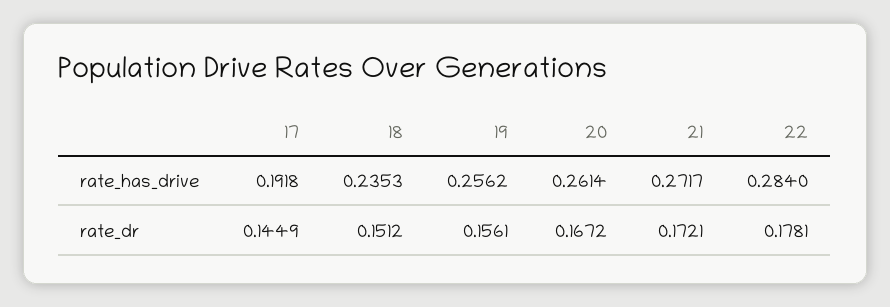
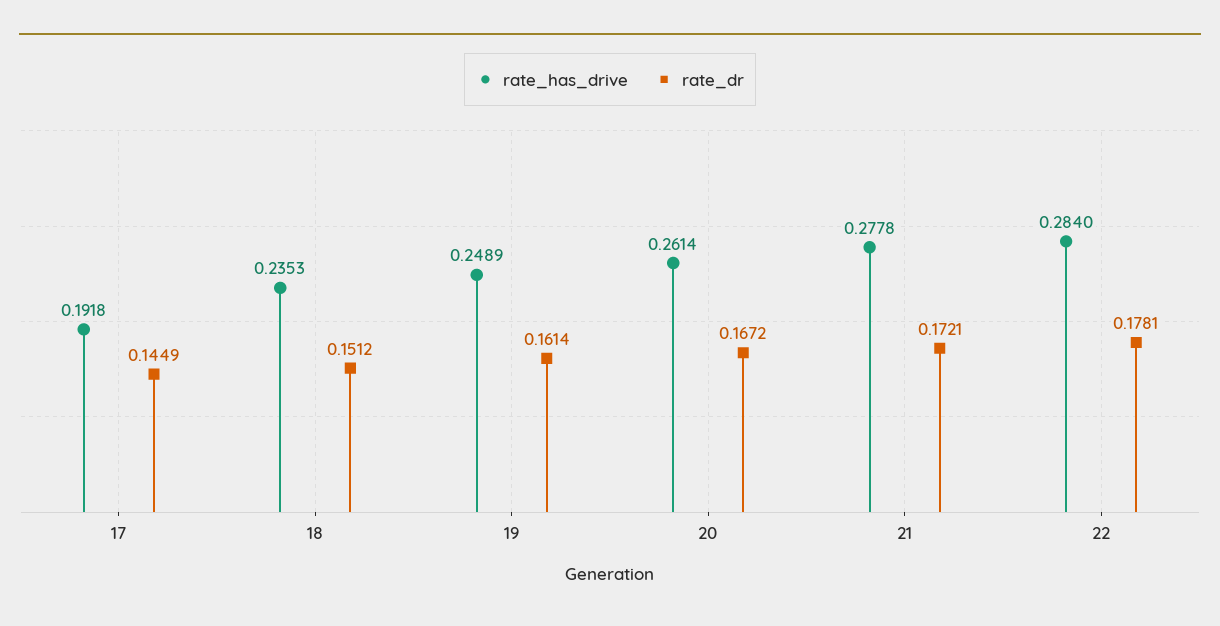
rate_has_drive, 19: 0.2562 -> 0.2489
rate_has_drive, 21: 0.2717 -> 0.2778
rate_dr, 19: 0.1561 -> 0.1614

